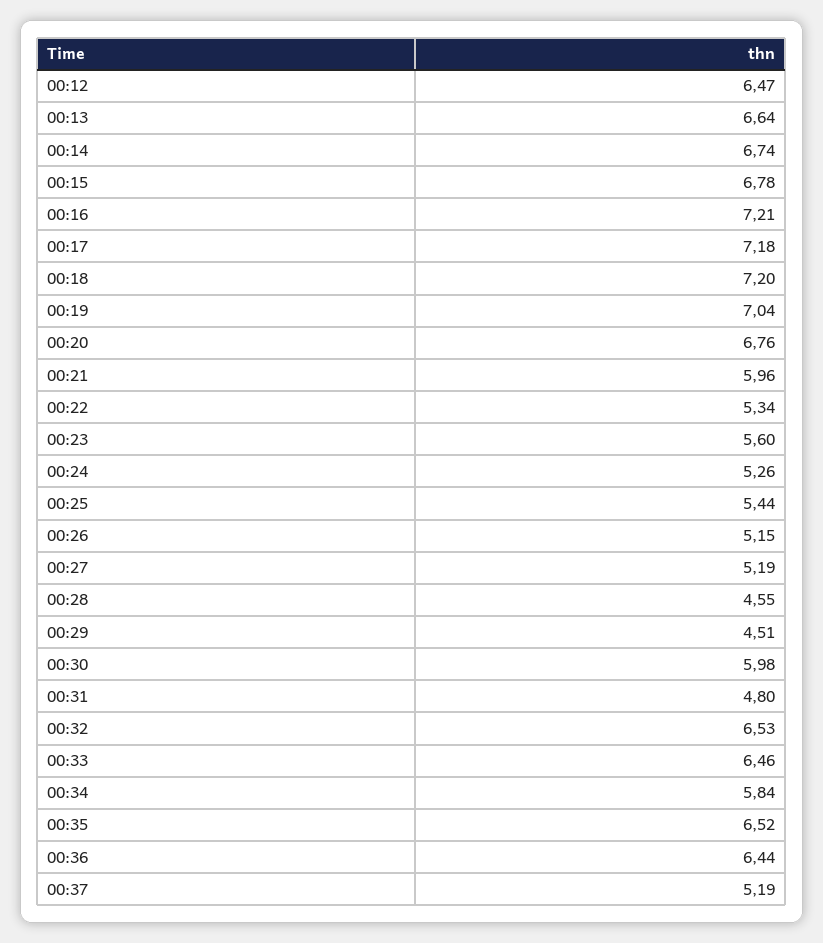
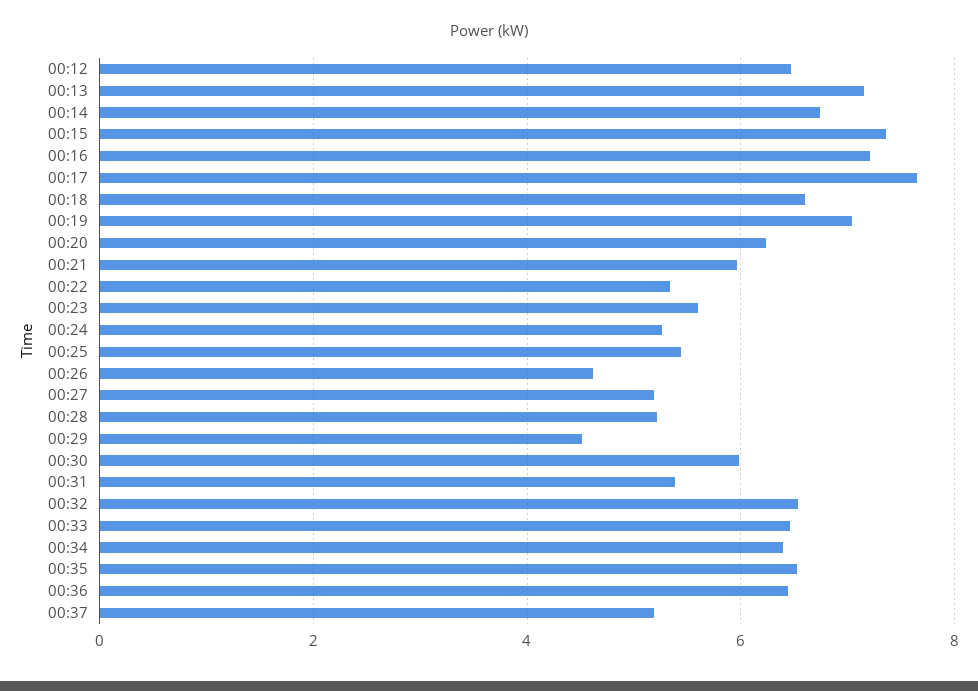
00:13: 6.64 -> 7.2
00:15: 6.78 -> 7.4
00:17: 7.18 -> 7.6
00:18: 7.2 -> 6.6
00:20: 6.76 -> 6.2
00:26: 5.15 -> 4.6
00:28: 4.55 -> 5.2
00:31: 4.8 -> 5.4
00:34: 5.84 -> 6.4

